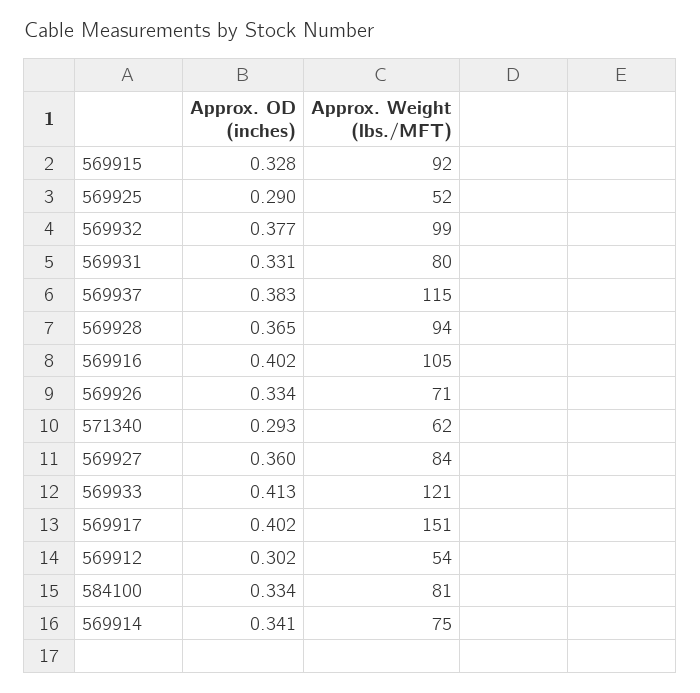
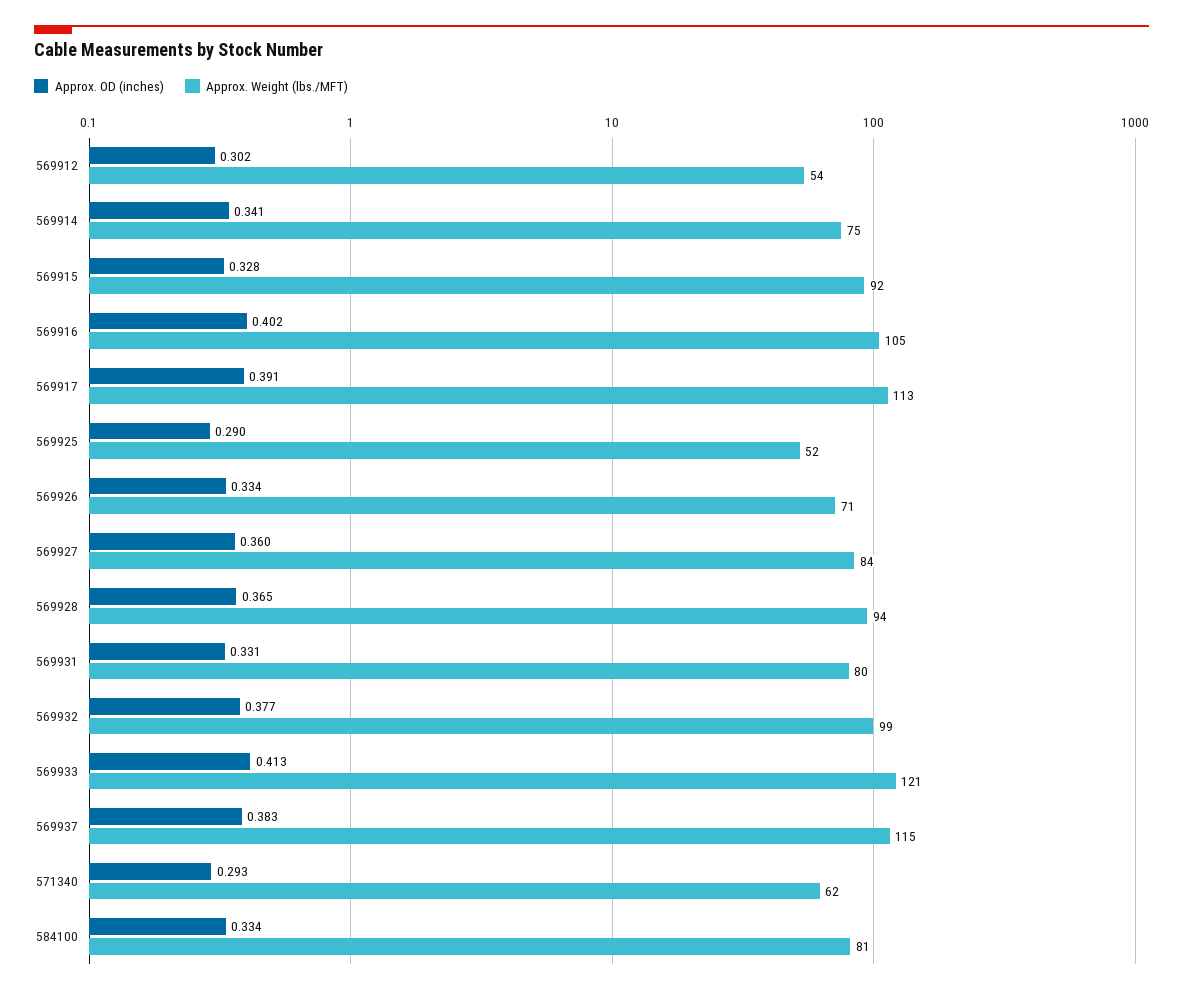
Approx. OD (inches), 569917: 0.402 -> 0.391
Approx. Weight (lbs./MFT), 569917: 151 -> 113

